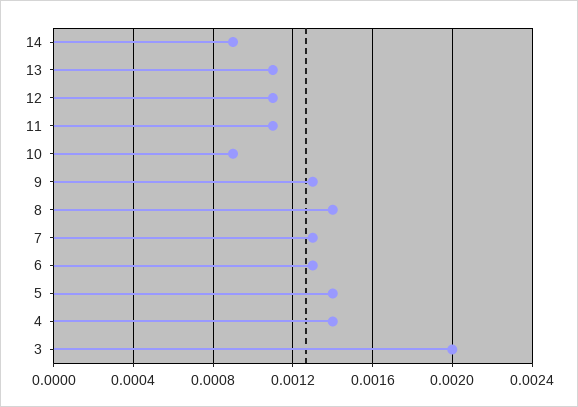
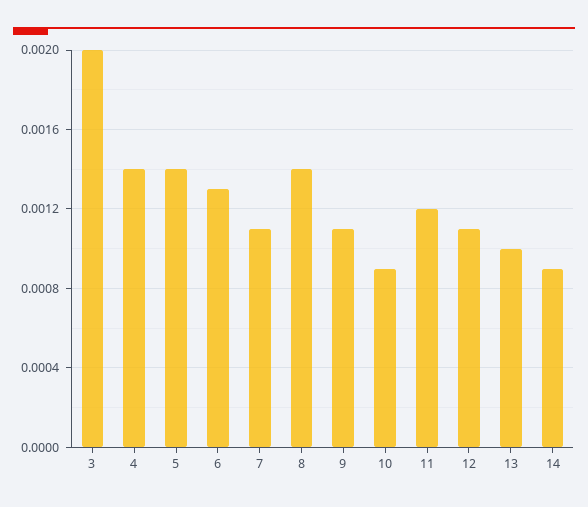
13: 0.0011 -> 0.001
11: 0.0011 -> 0.0012
9: 0.0013 -> 0.0011
7: 0.0013 -> 0.0011

